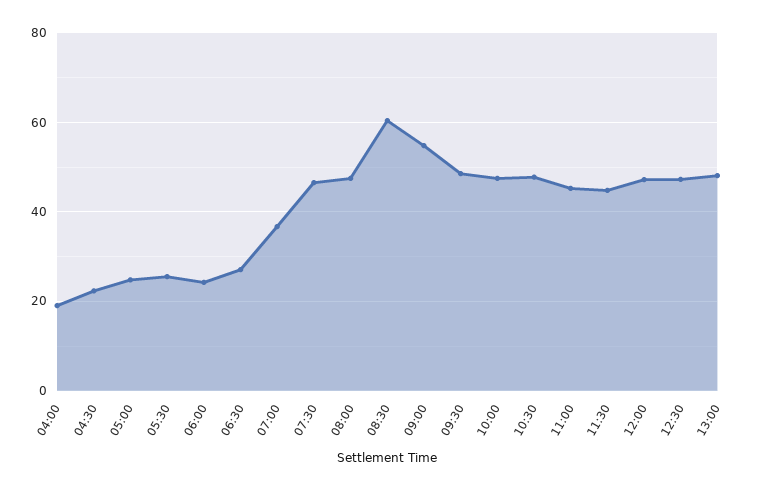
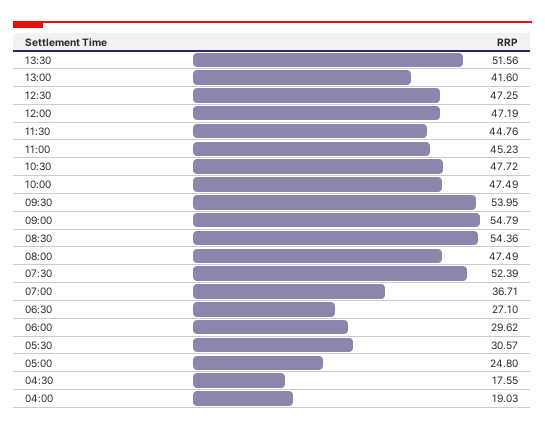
04:30: 22 -> 17.55
05:30: 26 -> 30.57
06:00: 24 -> 29.62
07:30: 46 -> 52.39
08:30: 60 -> 54.36
09:30: 48 -> 53.95
13:00: 48 -> 41.6
13:30: none -> 51.56

